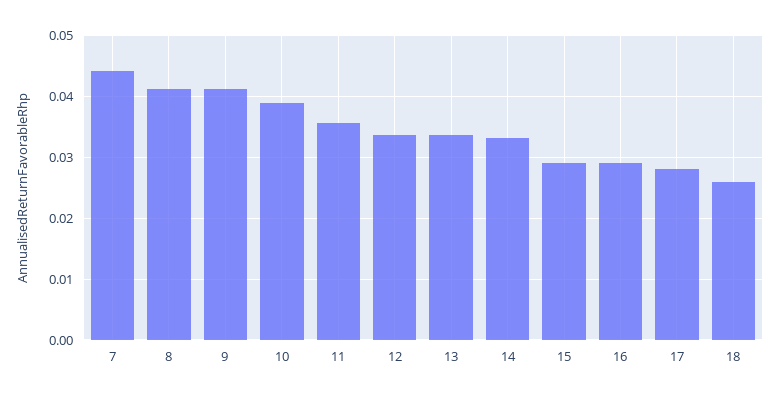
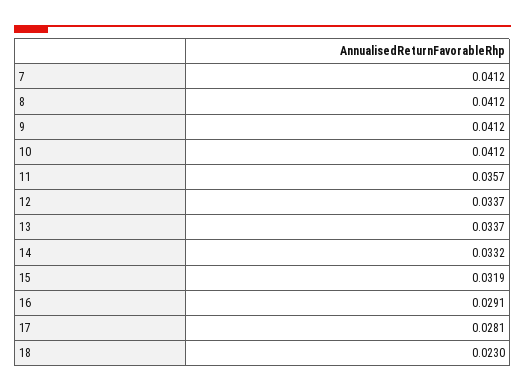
7: 0.044 -> 0.0412
10: 0.039 -> 0.0412
15: 0.029 -> 0.0319
18: 0.026 -> 0.023

